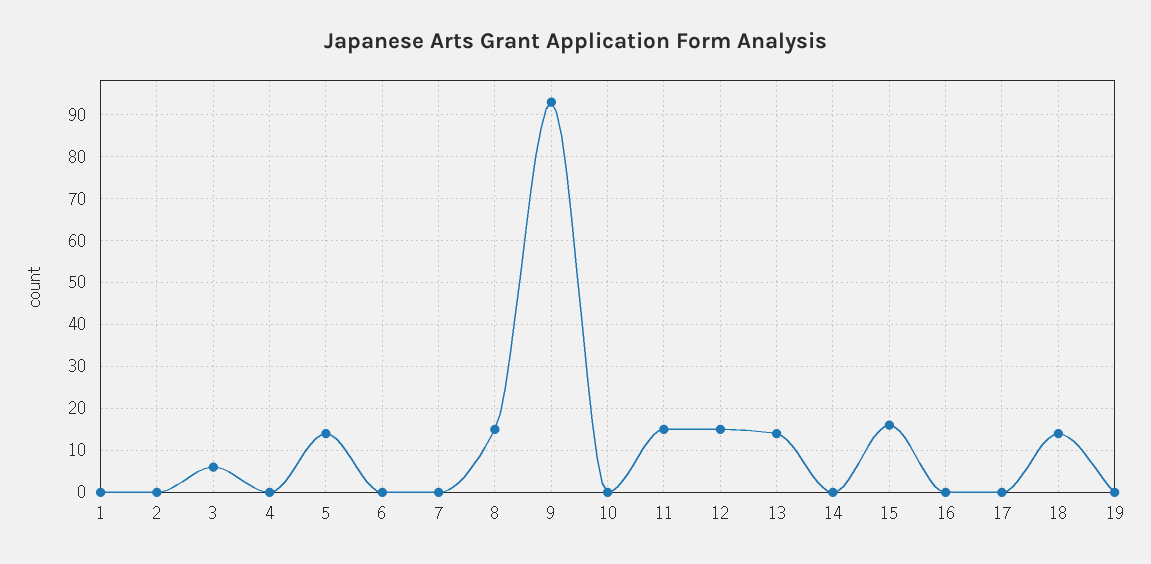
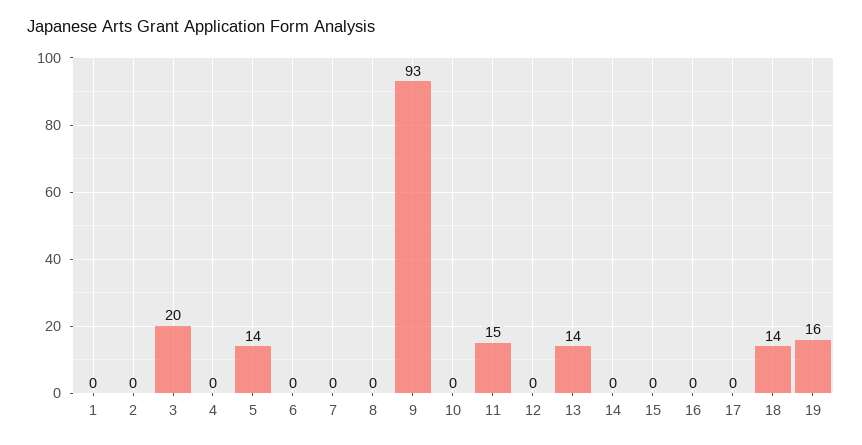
3: 5 -> 20
8: 15 -> 0
12: 15 -> 0
15: 15 -> 0
19: 0 -> 16

